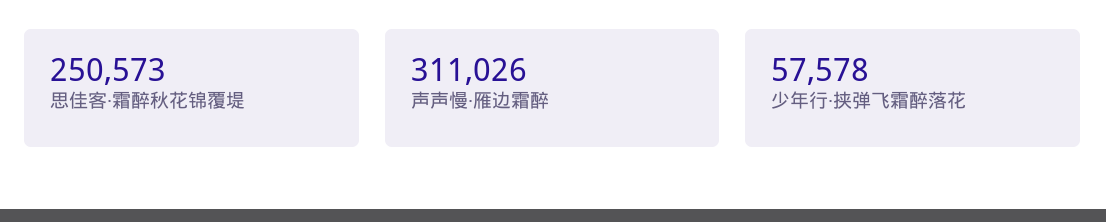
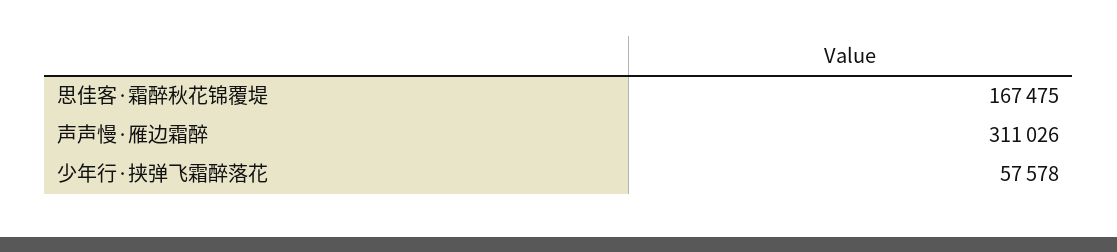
思佳客·霜醉秋花锦覆堤: 250573 -> 167475

